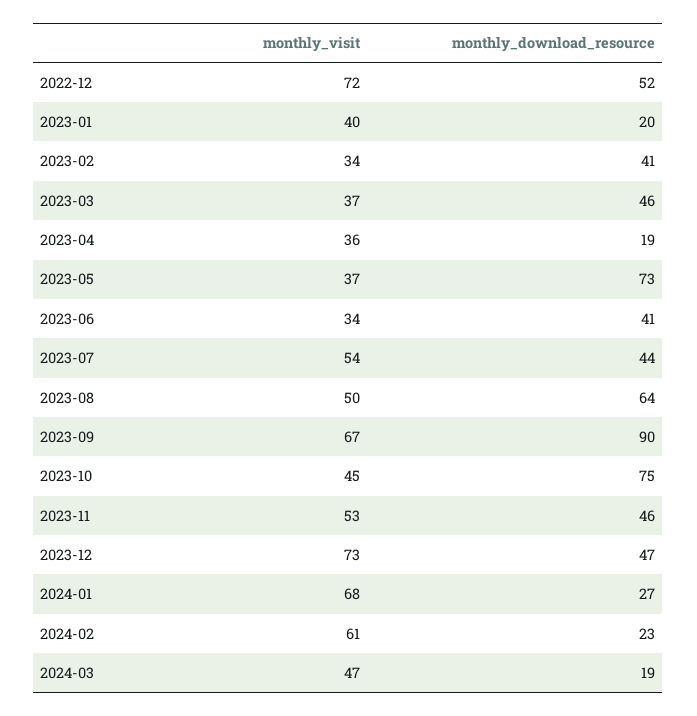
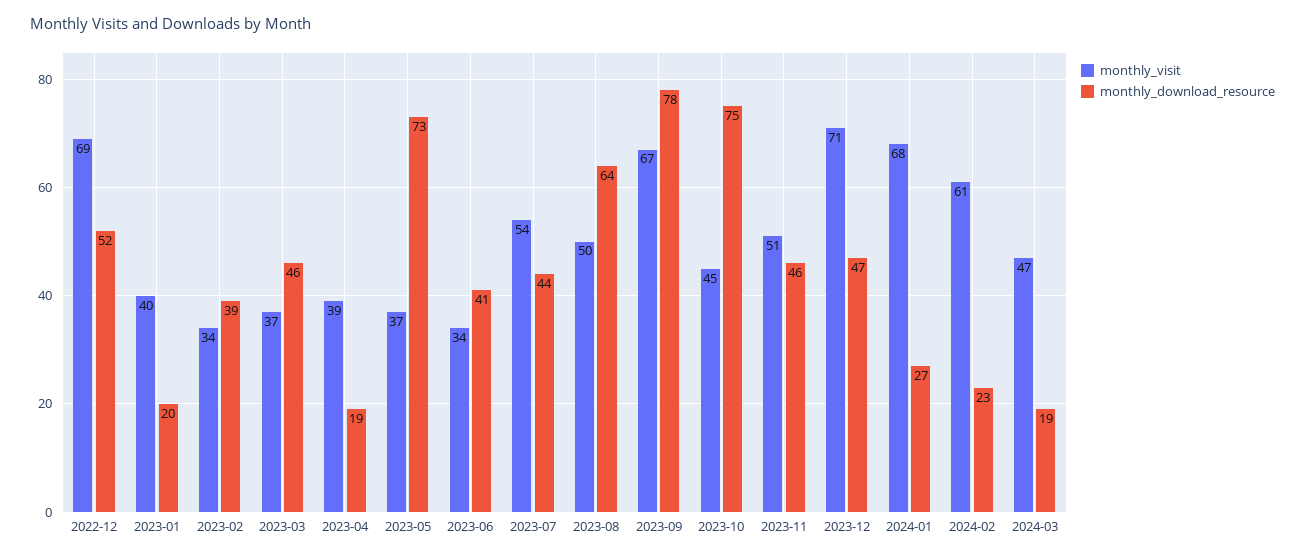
monthly_visit, 2022-12: 72 -> 69
monthly_download_resource, 2023-02: 41 -> 39
monthly_visit, 2023-04: 36 -> 39
monthly_download_resource, 2023-09: 90 -> 78
monthly_visit, 2023-11: 53 -> 51
monthly_visit, 2023-12: 73 -> 71

